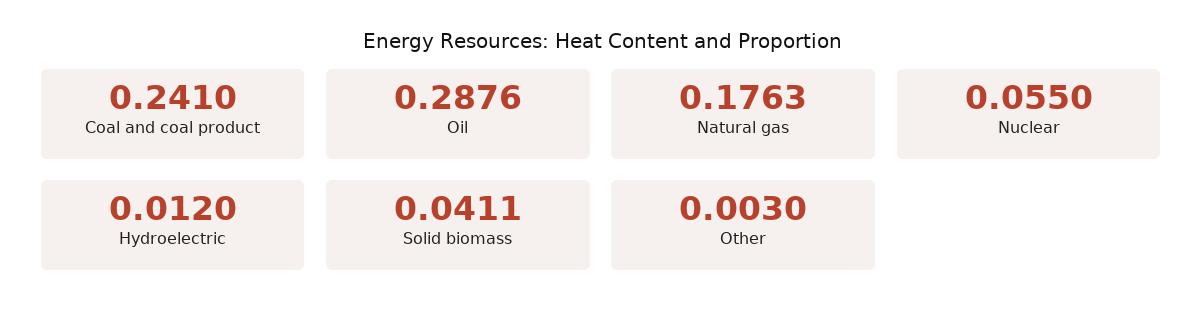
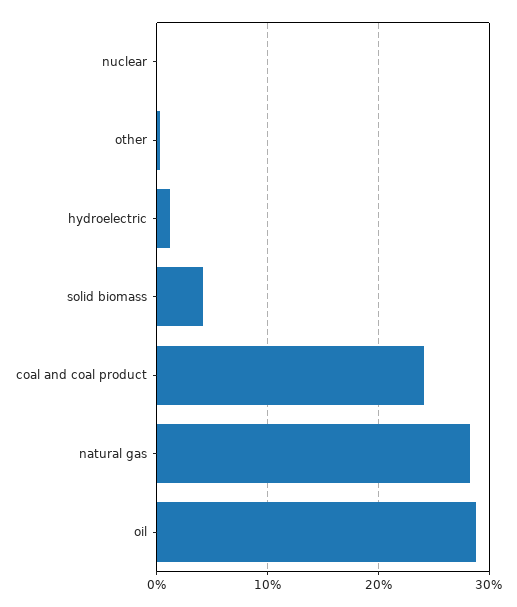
Natural gas: 0.1763 -> 0.28
Nuclear: 0.055 -> 0

